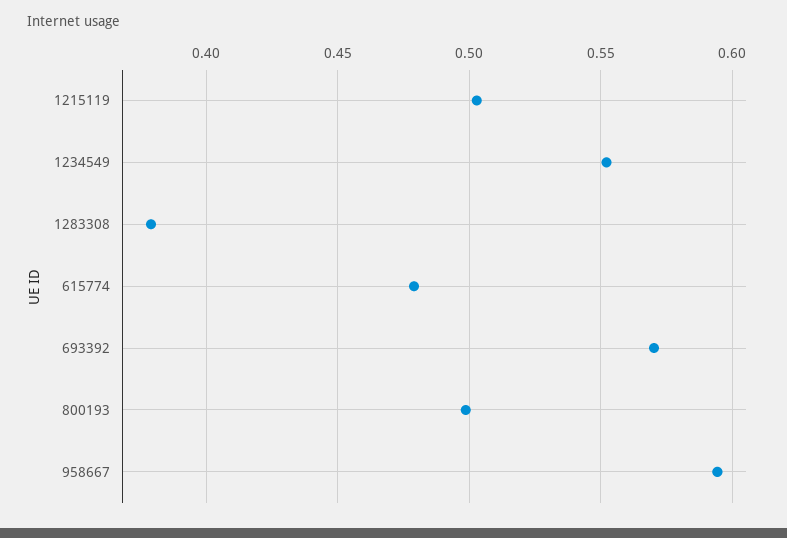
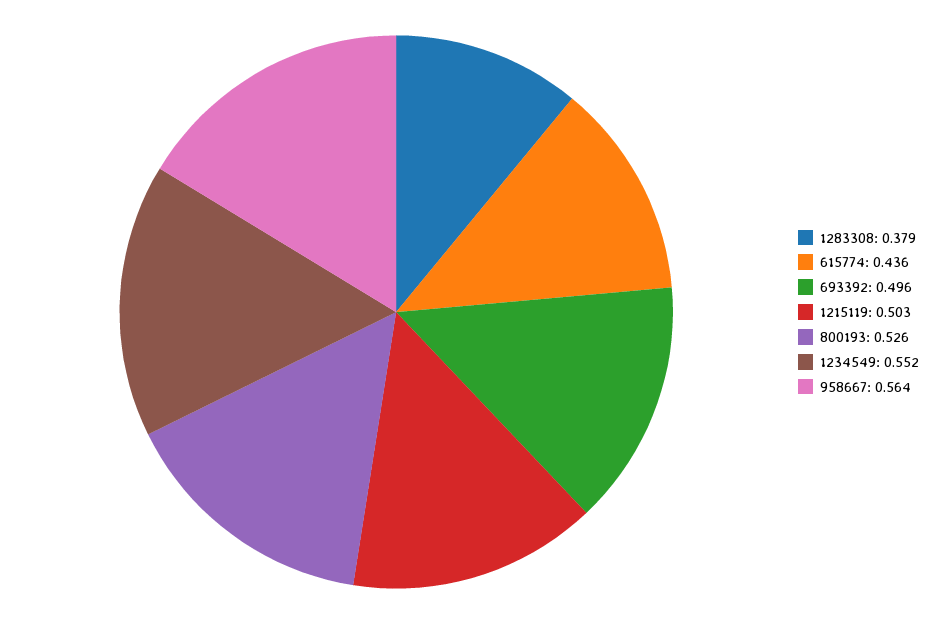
615774: 0.48 -> 0.436
693392: 0.57 -> 0.496
800193: 0.5 -> 0.526
958667: 0.595 -> 0.564

